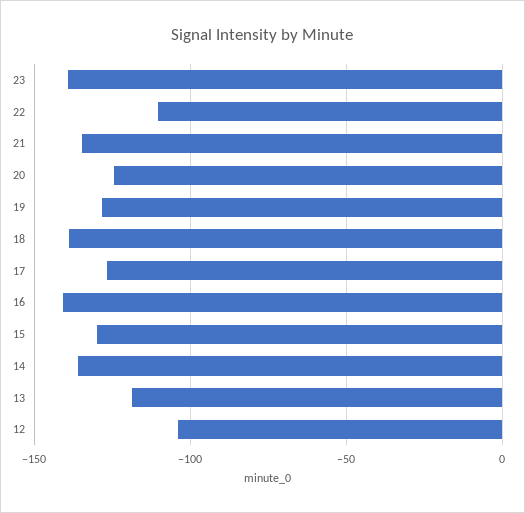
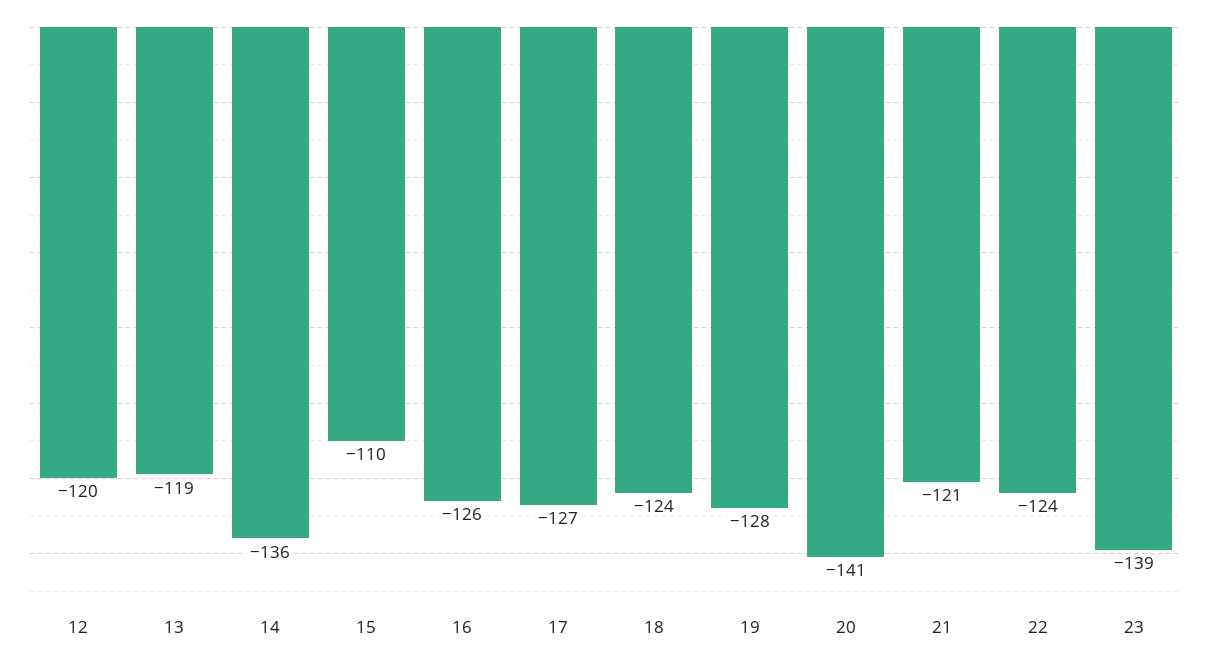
22: -110 -> -124
21: -135 -> -121
20: -125 -> -141
18: -140 -> -124
16: -140 -> -126
15: -130 -> -110
12: -105 -> -120

